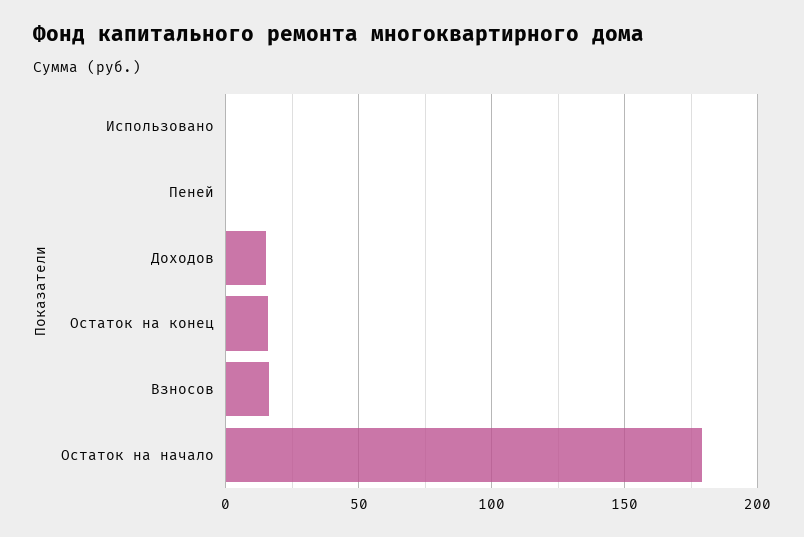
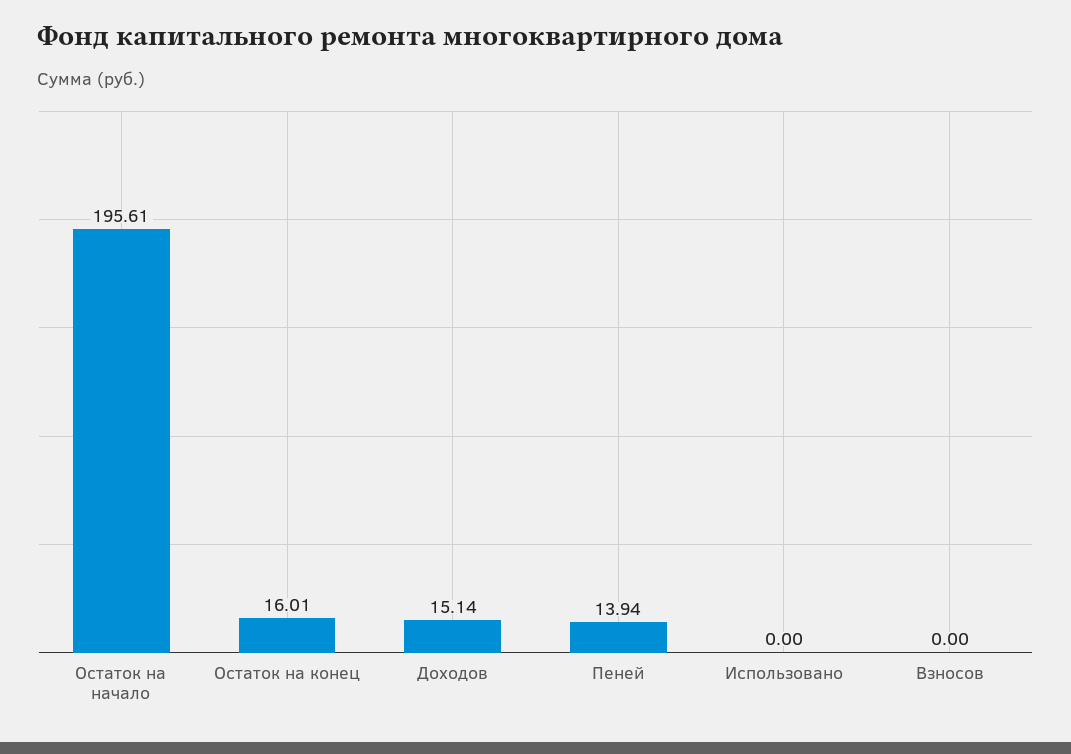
Пеней: 0 -> 13.94
Взносов: 15 -> 0
Остаток на начало: 180 -> 195.61

